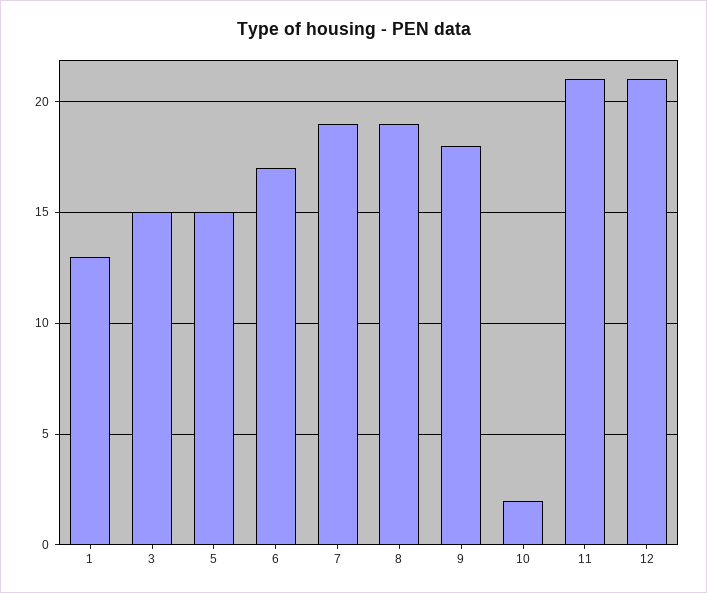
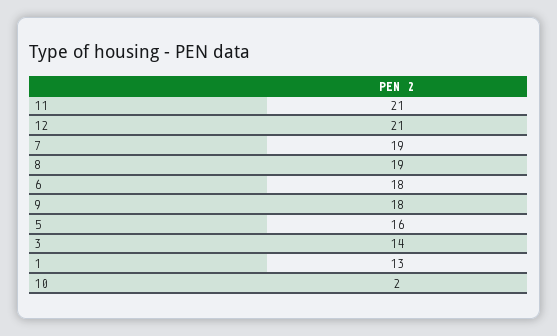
3: 15 -> 14
5: 15 -> 16
6: 17 -> 18

